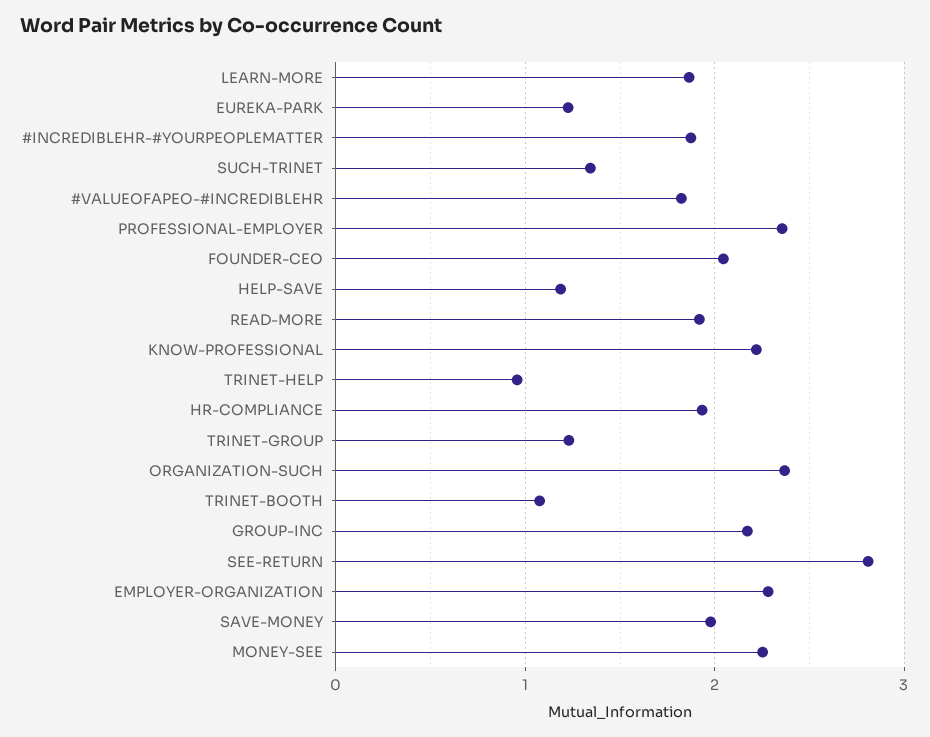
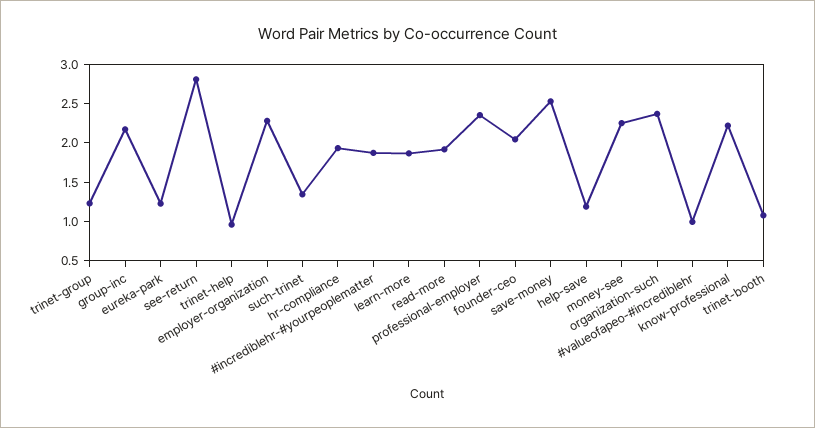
#VALUEOFAPEO-#INCREDIBLEHR: 1.8 -> 1
SAVE-MONEY: 2 -> 2.5

